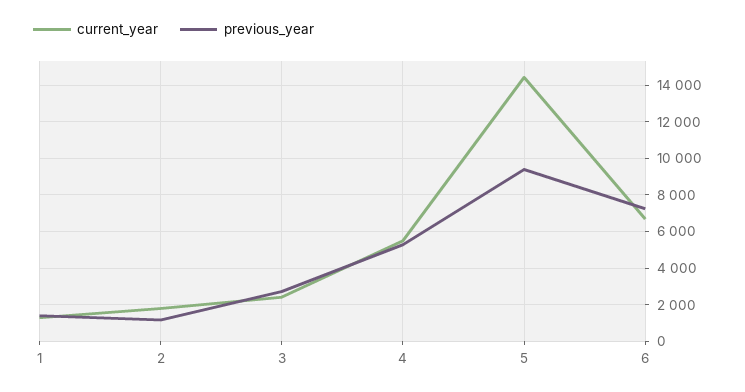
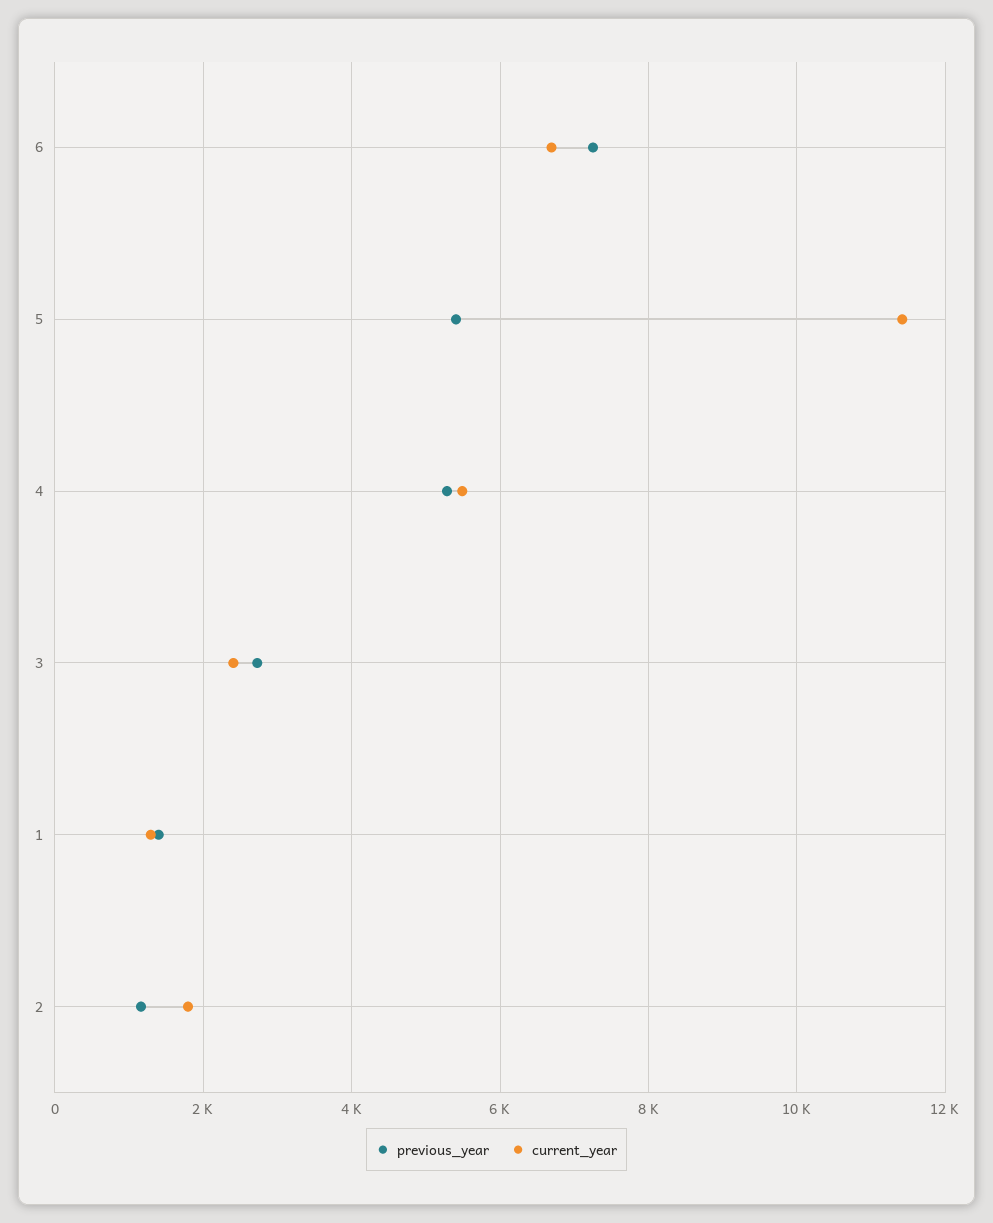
current_year, 5: 14500 -> 11400
previous_year, 5: 9500 -> 5400

